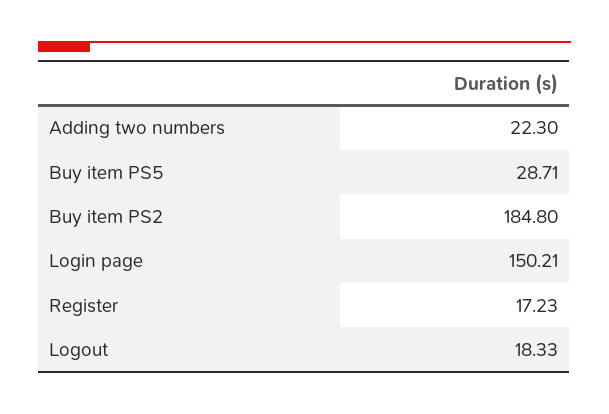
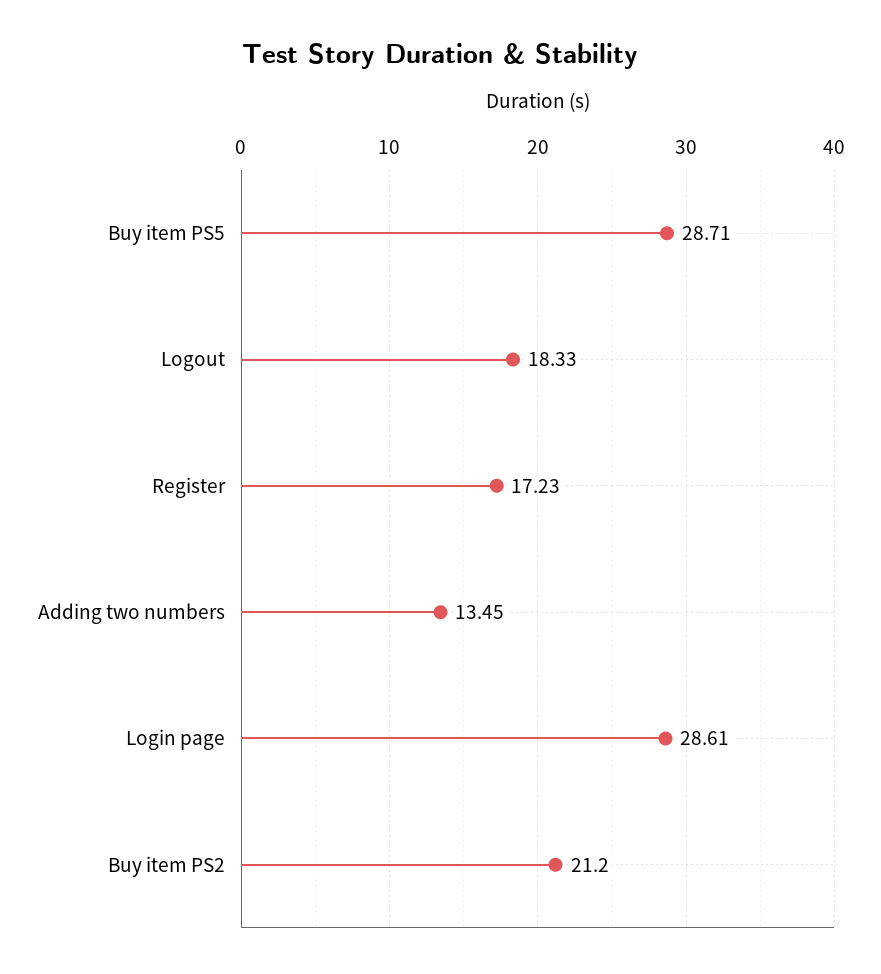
Adding two numbers: 22.3 -> 13.45
Buy item PS2: 184.8 -> 21.2
Login page: 150.21 -> 28.61

